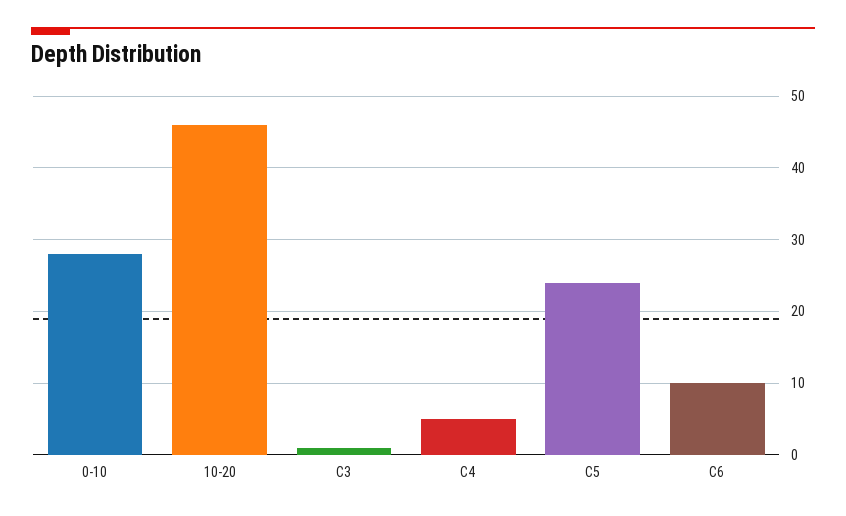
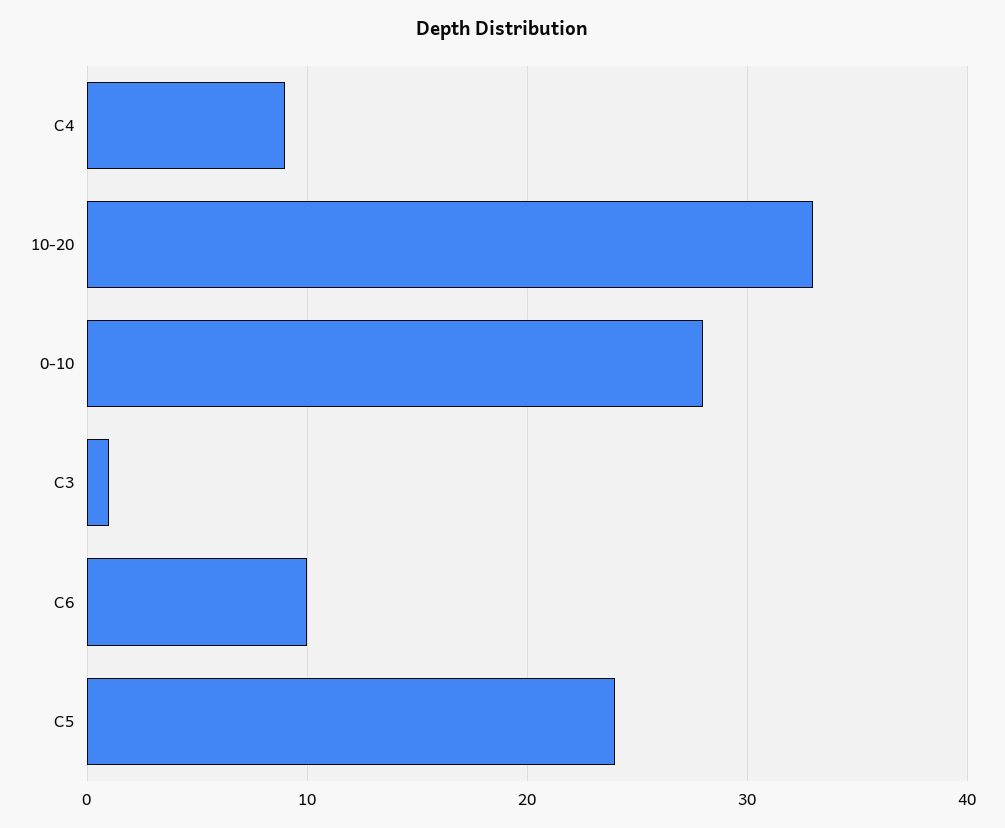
10-20: 46 -> 33
C4: 5 -> 9

